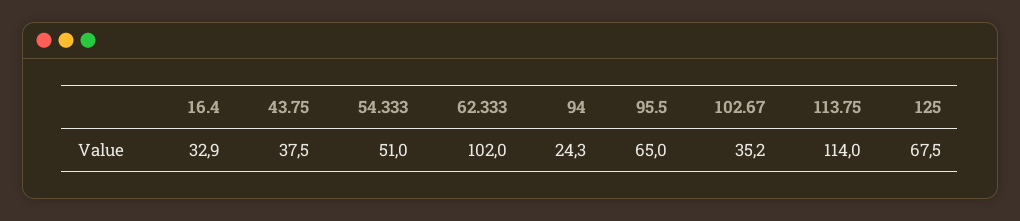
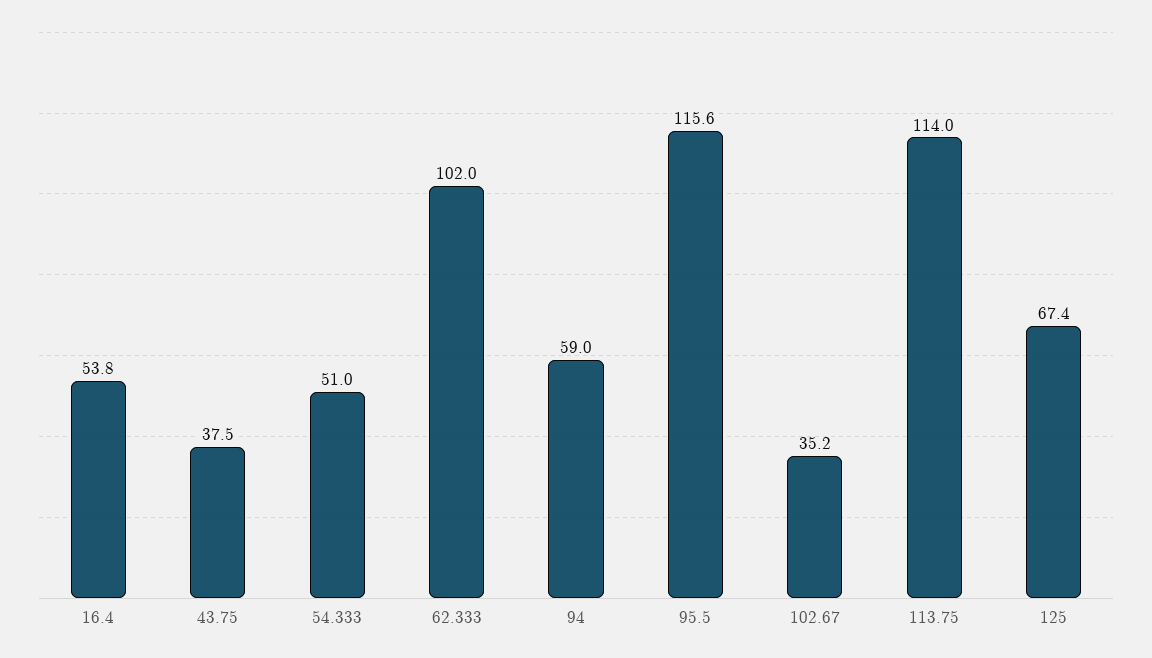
16.4: 32.9 -> 53.8
94: 24.3 -> 59
95.5: 65 -> 115.6
125: 67.5 -> 67.4

